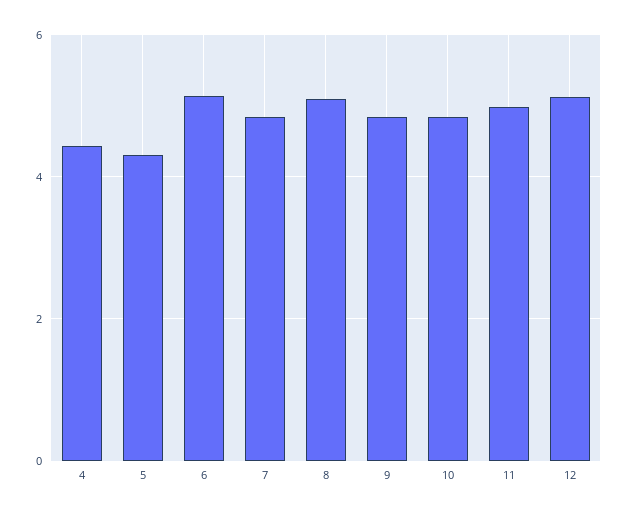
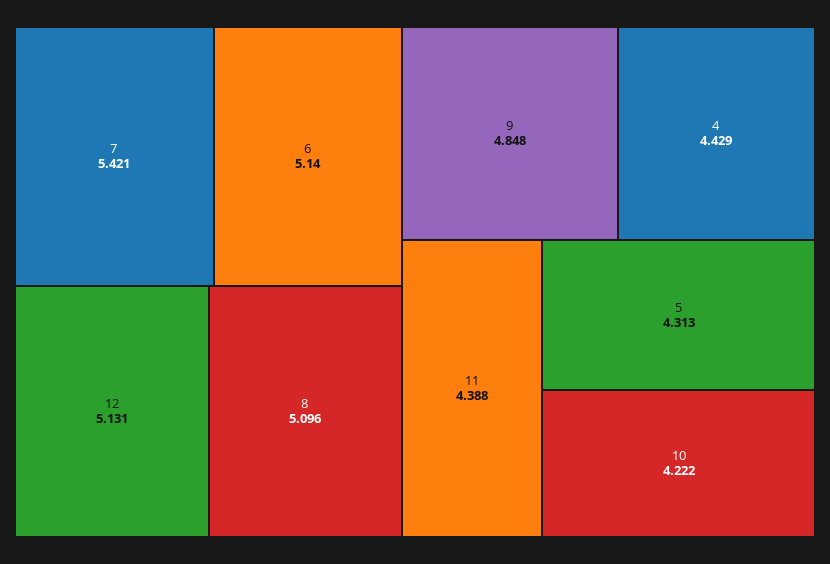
7: 4.8 -> 5.421
10: 4.8 -> 4.222
11: 5 -> 4.388

